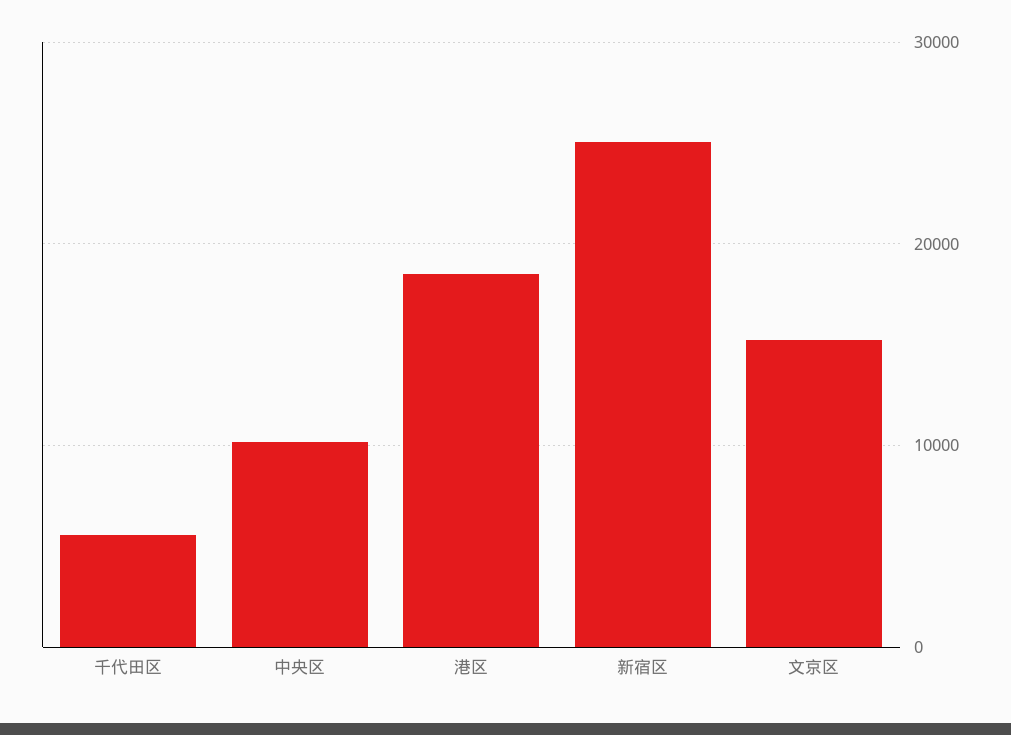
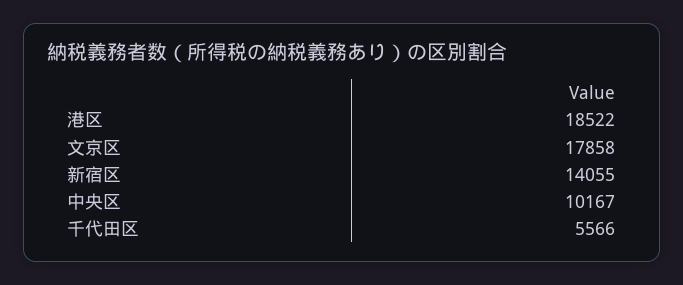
新宿区: 25000 -> 14055
文京区: 15000 -> 17858

